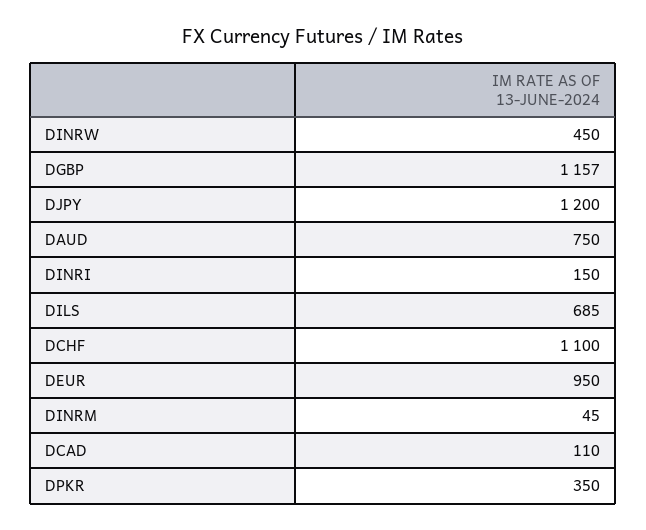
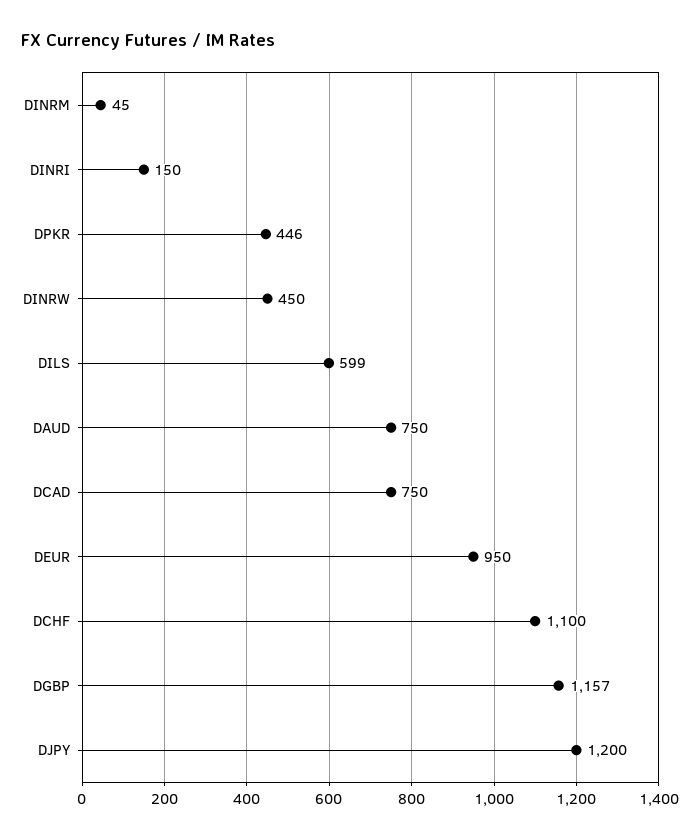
DILS: 685 -> 599
DCAD: 110 -> 750
DPKR: 350 -> 446

